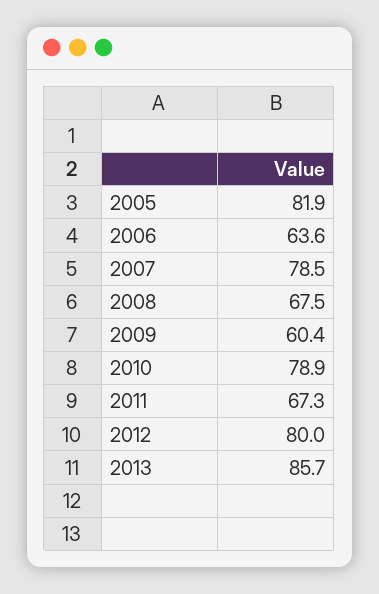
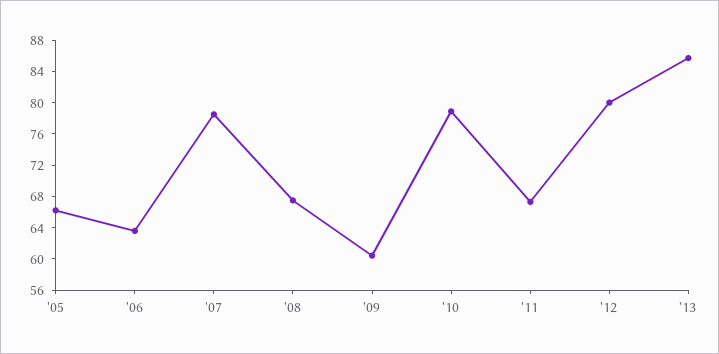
2005: 81.9 -> 66

